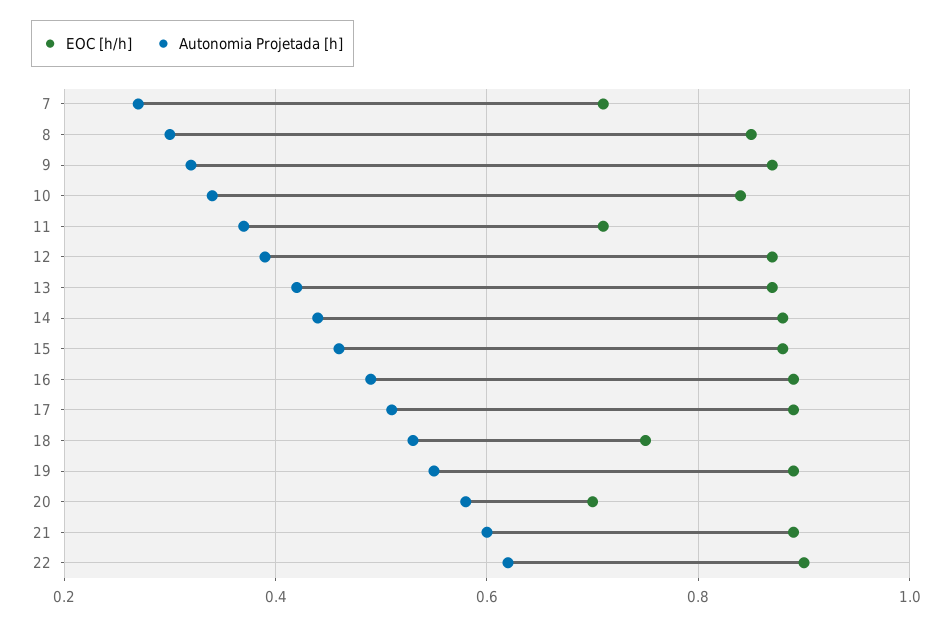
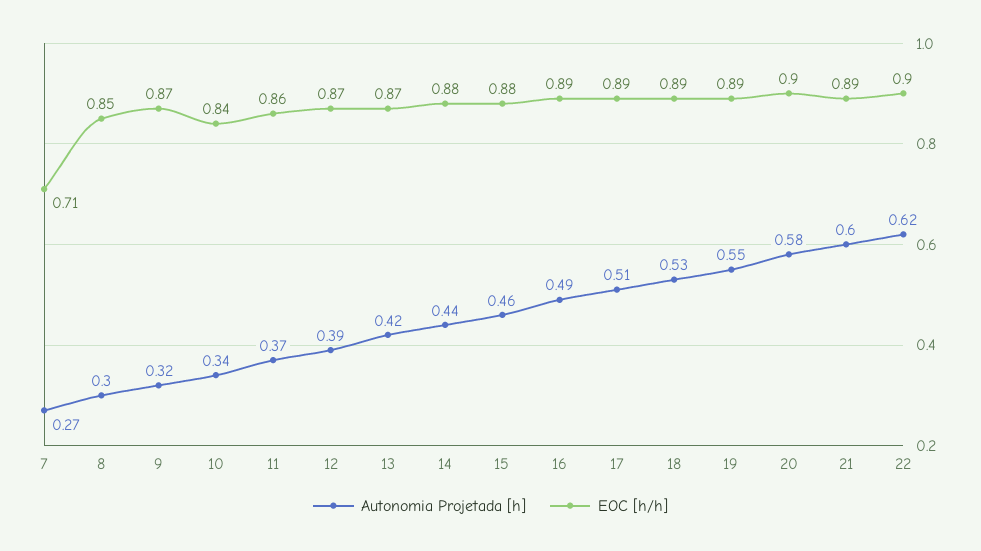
EOC [h/h], 11: 0.7 -> 0.86
EOC [h/h], 18: 0.75 -> 0.89
EOC [h/h], 20: 0.7 -> 0.9

